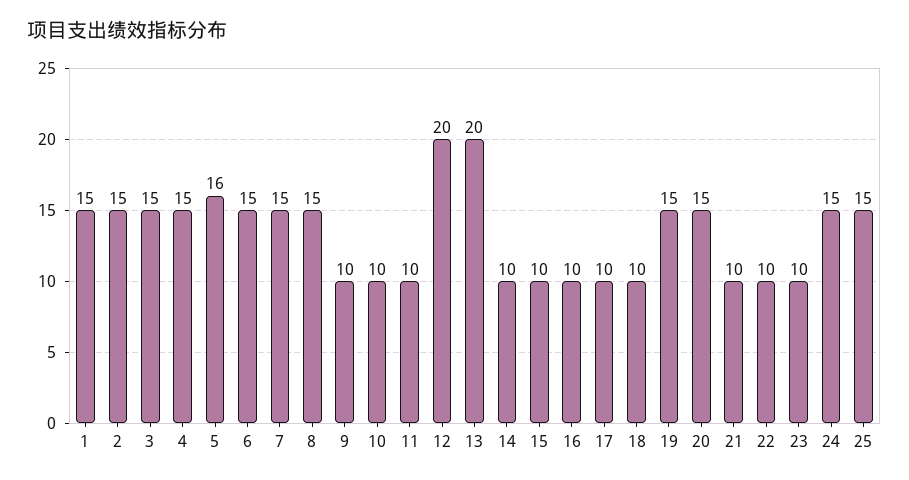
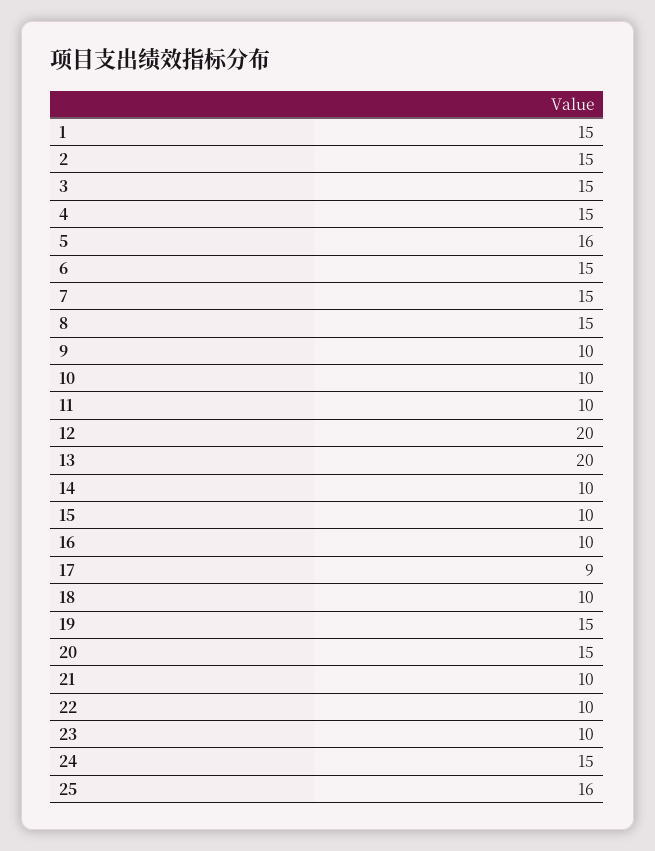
17: 10 -> 9
25: 15 -> 16

